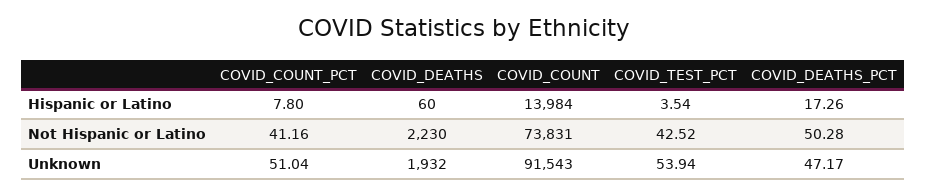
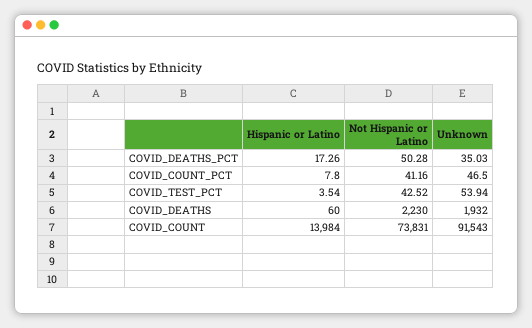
COVID_COUNT_PCT, Unknown: 51.04 -> 46.5
COVID_DEATHS_PCT, Unknown: 47.17 -> 35.03

